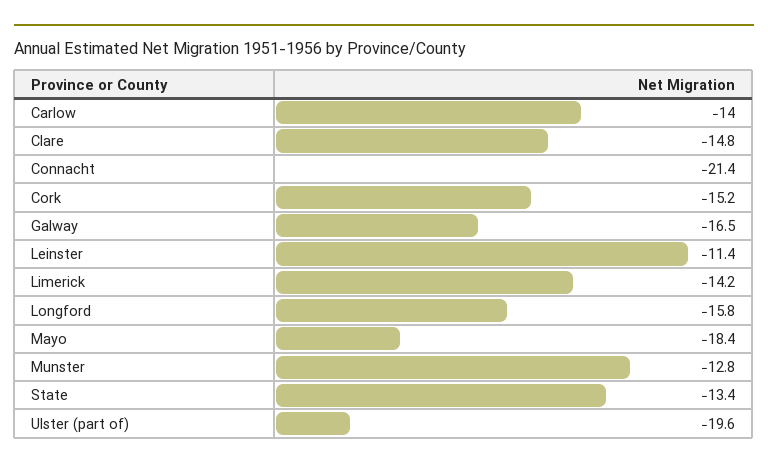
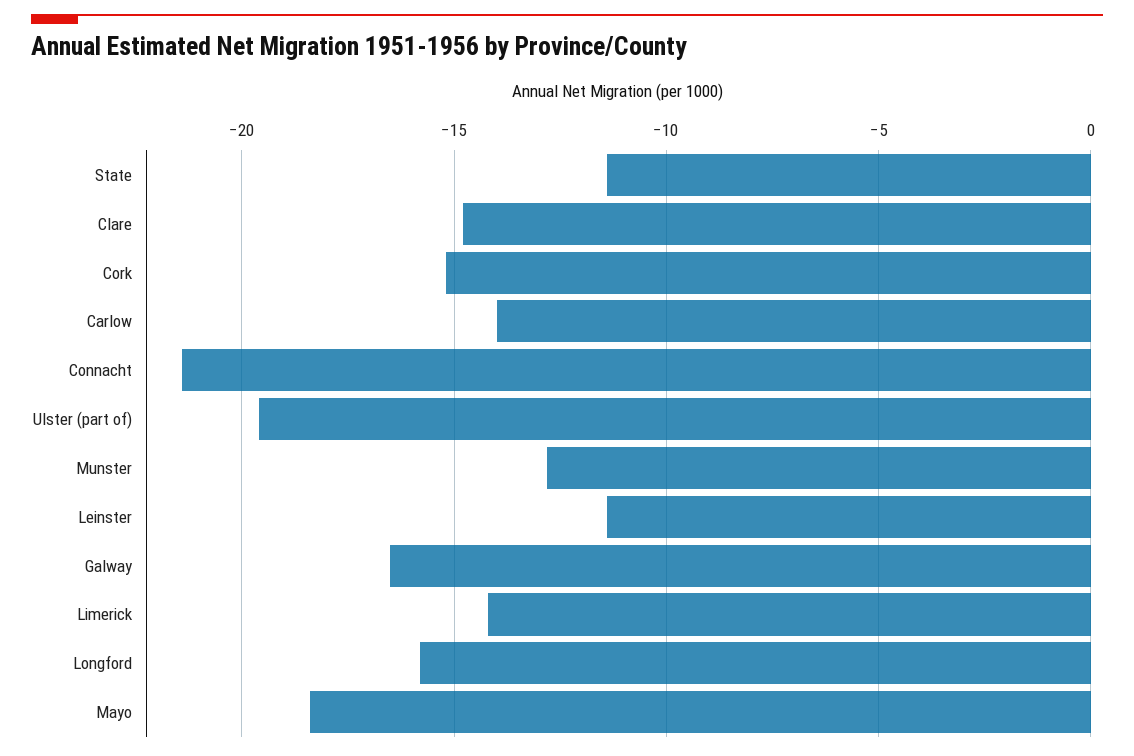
State: -13.4 -> -11.5

